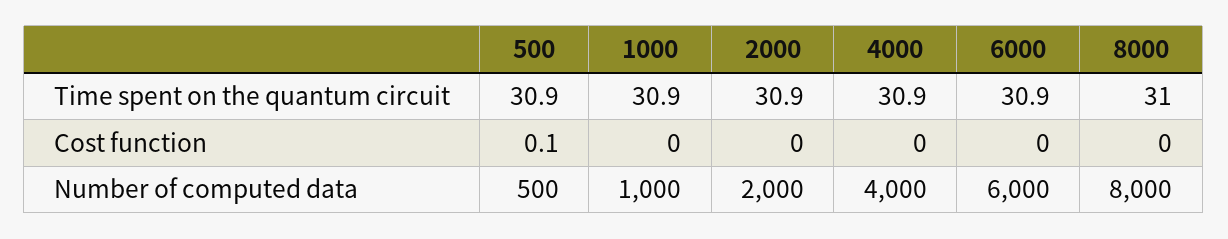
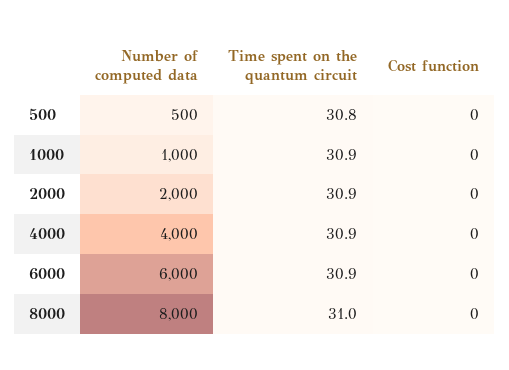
500, Time spent on the quantum circuit: 30.9 -> 30.8
500, Cost function: 0.1 -> 0

